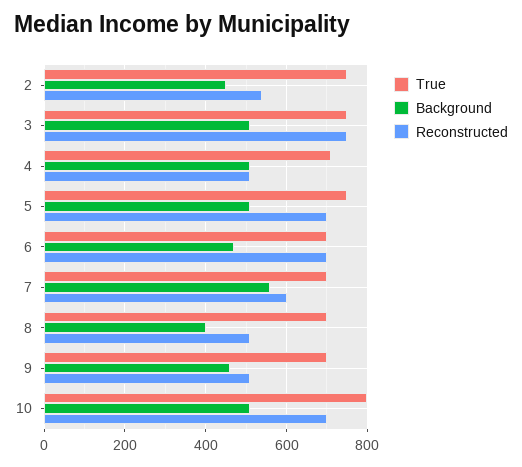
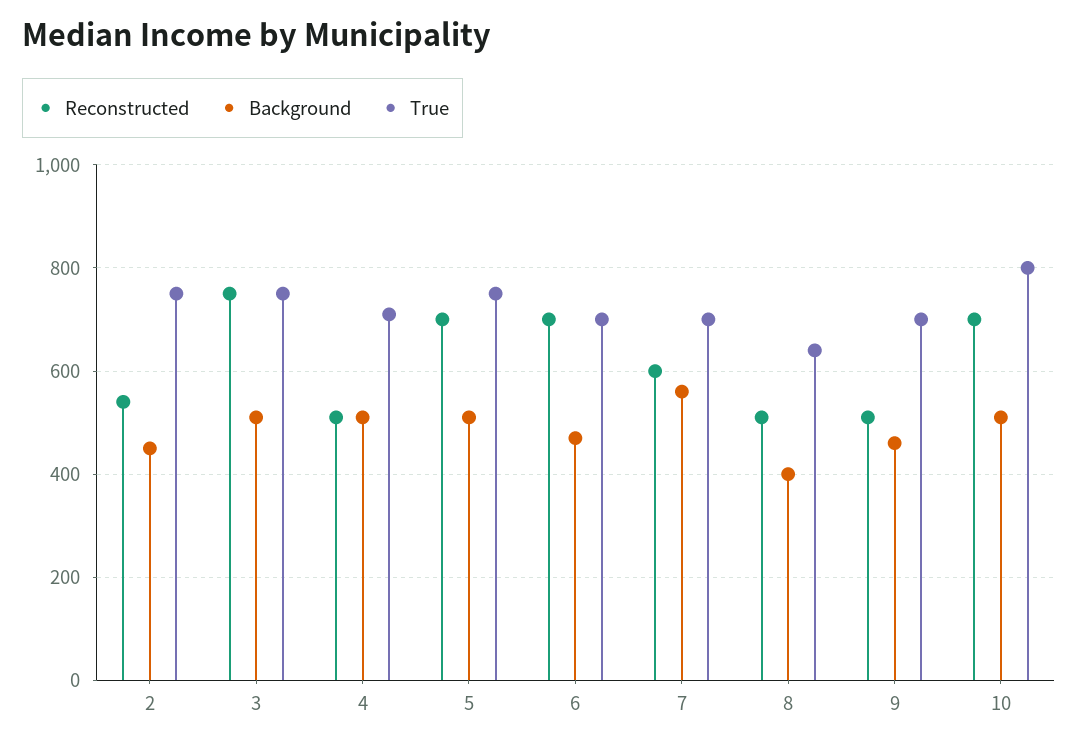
True, 8: 700 -> 640

